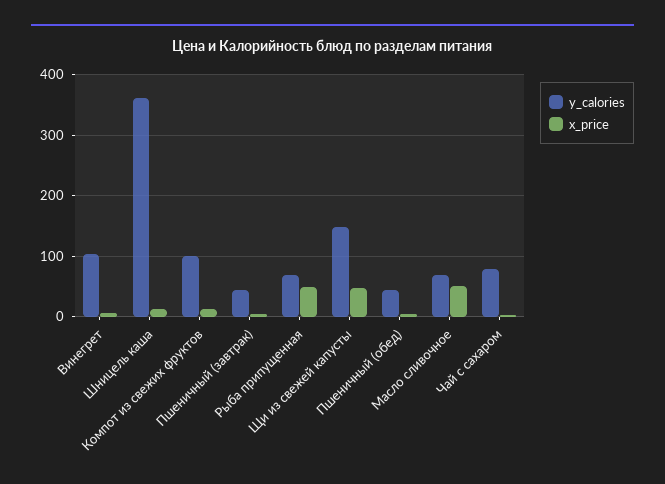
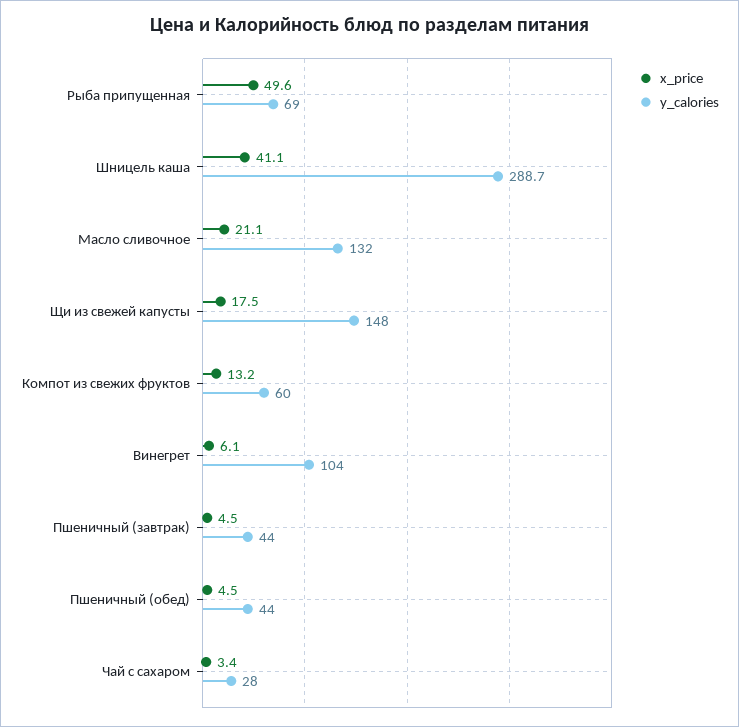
y_calories, Шницель каша: 360 -> 288.7
x_price, Шницель каша: 10 -> 41.1
y_calories, Компот из свежих фруктов: 100 -> 60
x_price, Щи из свежей капусты: 50 -> 17.5
y_calories, Масло сливочное: 70 -> 132
x_price, Масло сливочное: 50 -> 21.1
y_calories, Чай с сахаром: 80 -> 28

